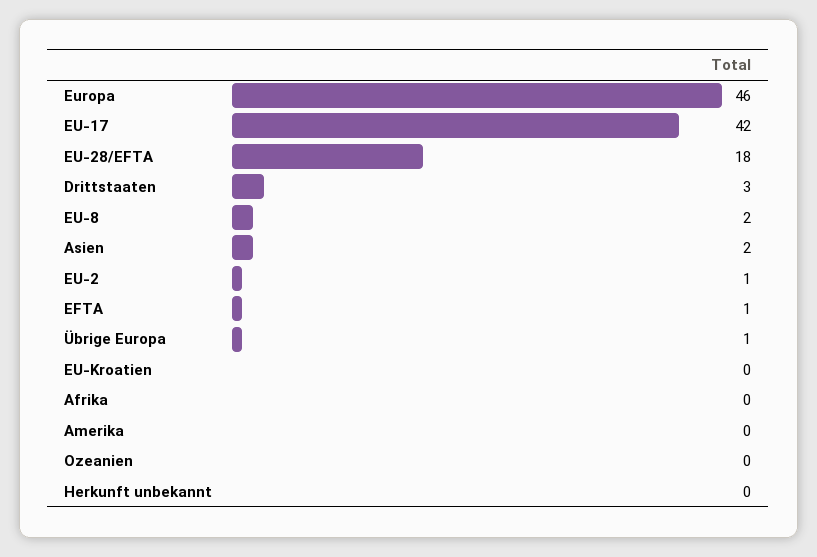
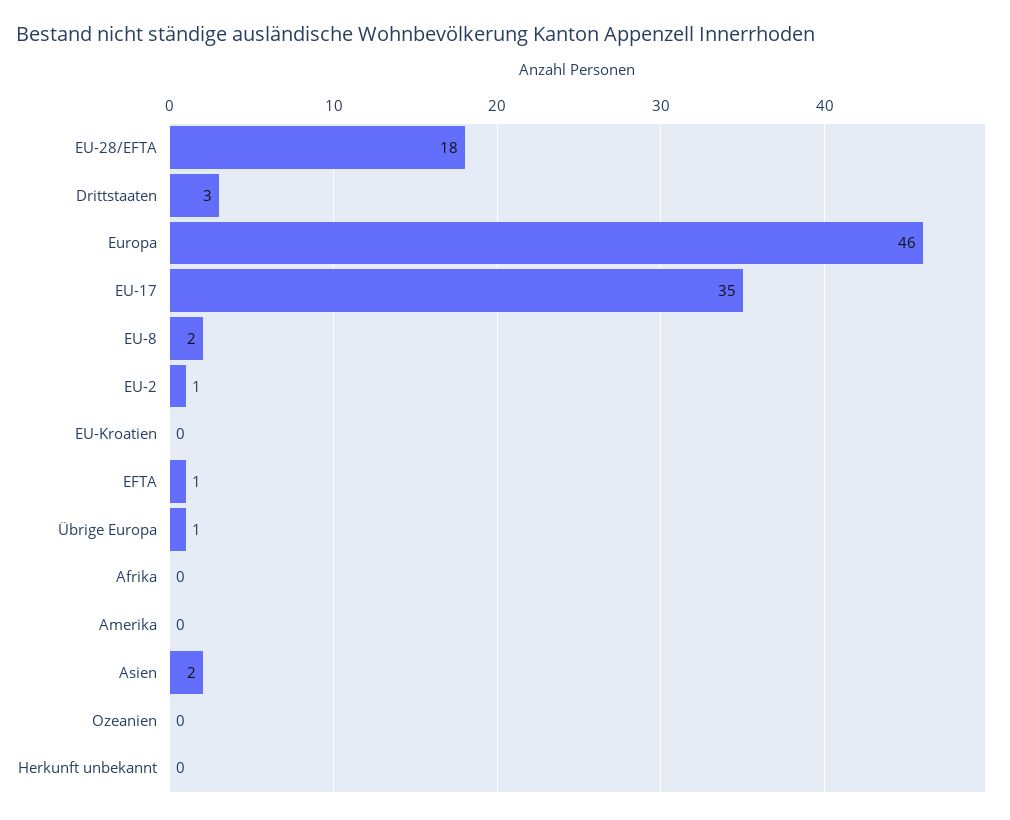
EU-17: 42 -> 35

